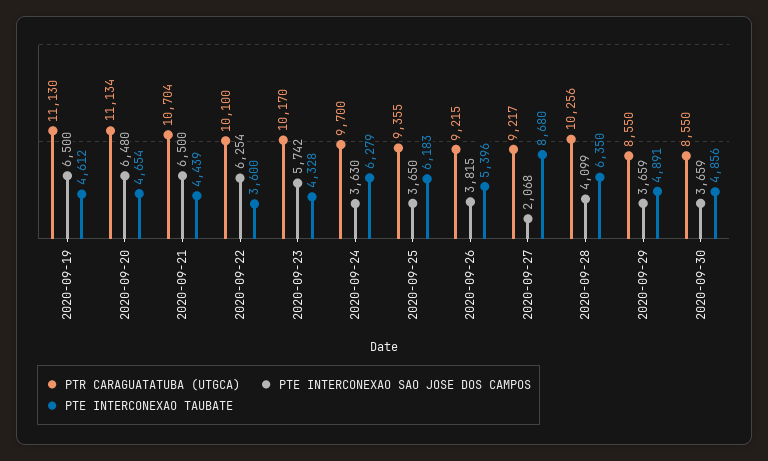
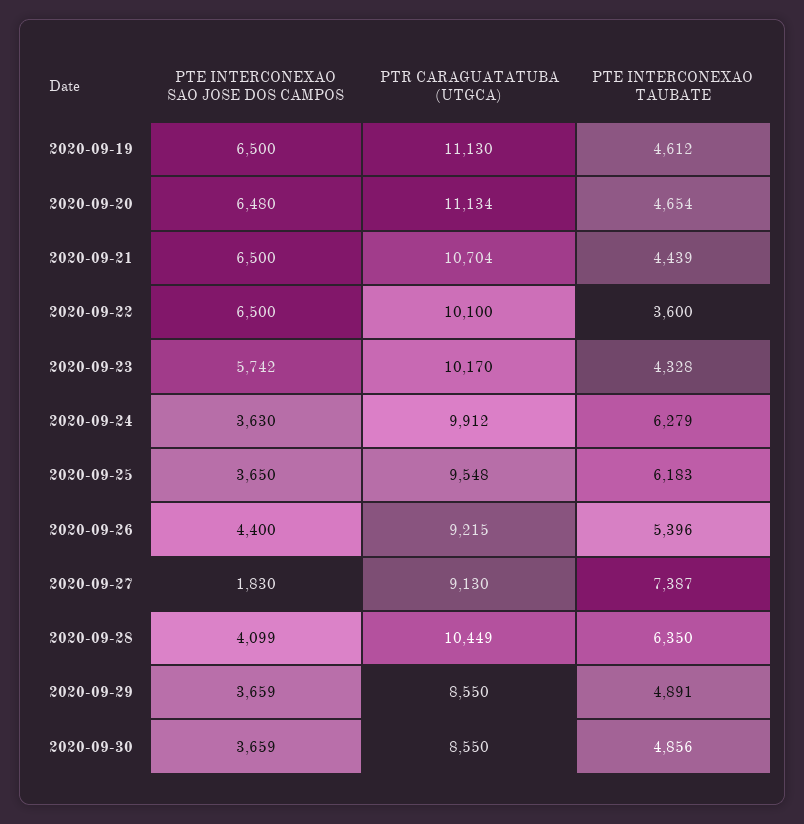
PTE INTERCONEXAO SAO JOSE DOS CAMPOS, 2020-09-22: 6254 -> 6500
PTR CARAGUATATUBA (UTGCA), 2020-09-24: 9700 -> 9912
PTR CARAGUATATUBA (UTGCA), 2020-09-25: 9355 -> 9548
PTE INTERCONEXAO SAO JOSE DOS CAMPOS, 2020-09-26: 3815 -> 4400
PTR CARAGUATATUBA (UTGCA), 2020-09-27: 9217 -> 9130
PTE INTERCONEXAO SAO JOSE DOS CAMPOS, 2020-09-27: 2068 -> 1830
PTE INTERCONEXAO TAUBATE, 2020-09-27: 8680 -> 7387
PTR CARAGUATATUBA (UTGCA), 2020-09-28: 10256 -> 10449

